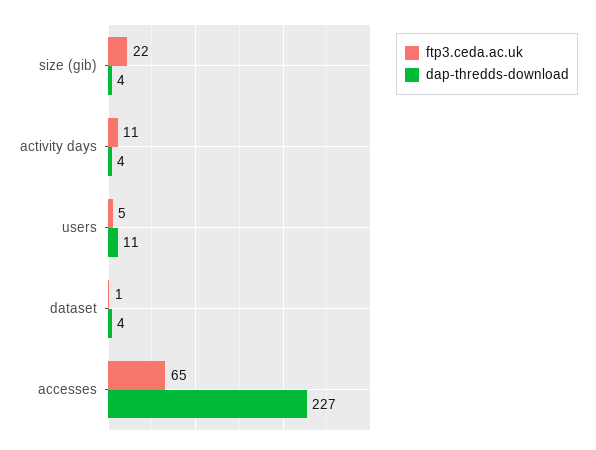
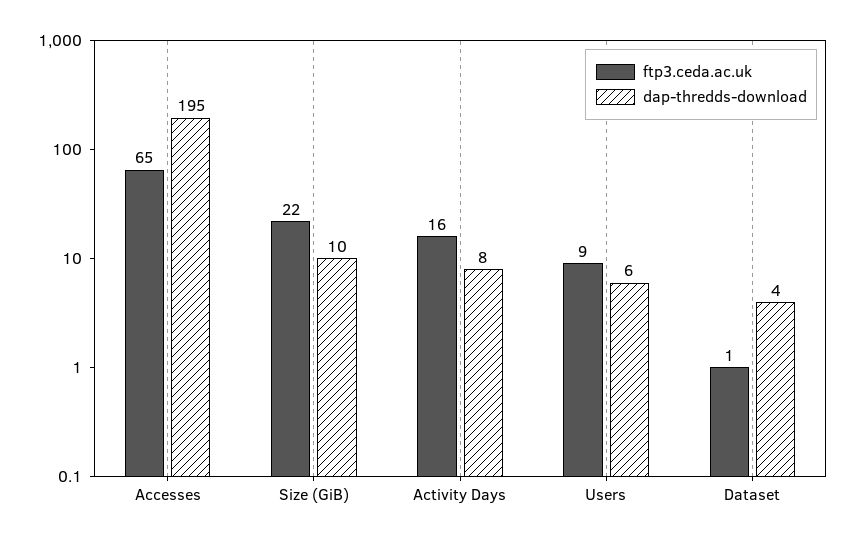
dap-thredds-download, size (gib): 4 -> 10
ftp3.ceda.ac.uk, activity days: 11 -> 16
dap-thredds-download, activity days: 4 -> 8
ftp3.ceda.ac.uk, users: 5 -> 9
dap-thredds-download, users: 11 -> 6
dap-thredds-download, accesses: 227 -> 195

